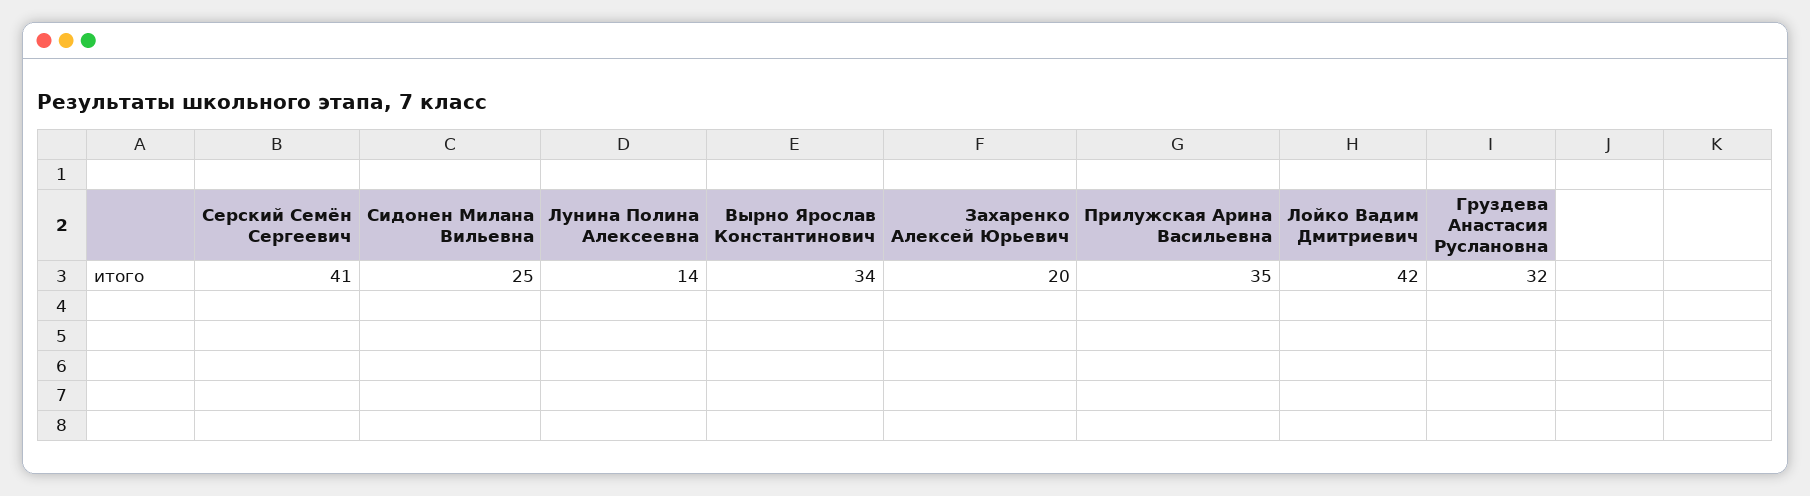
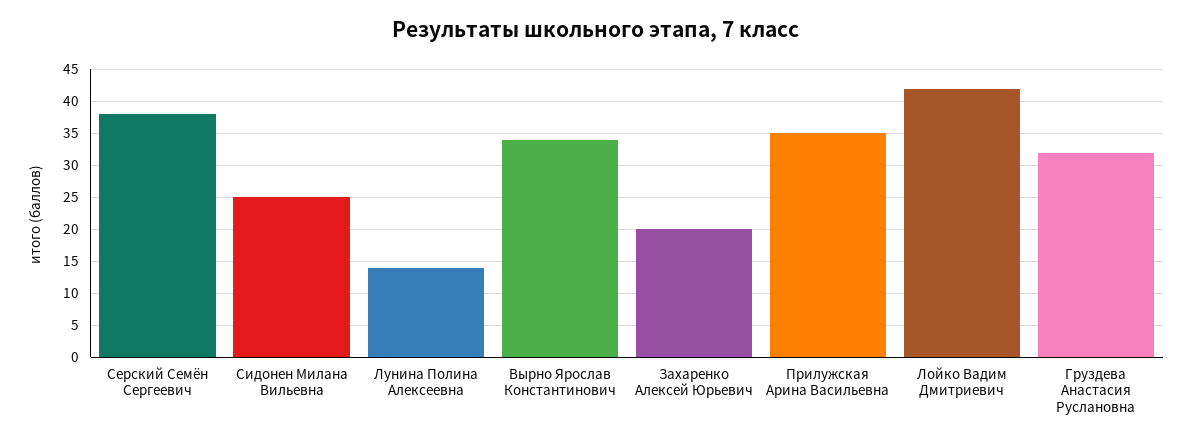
Серский Семён Сергеевич: 41 -> 38

